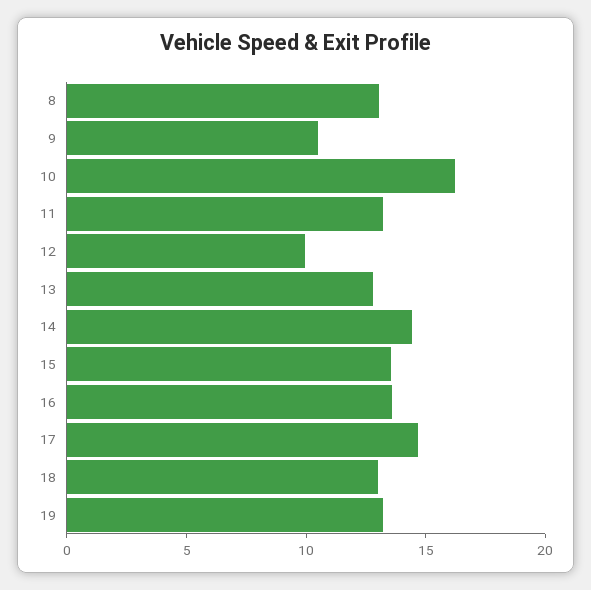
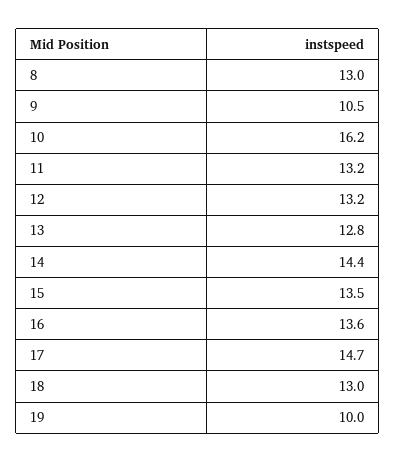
12: 10 -> 13.2
19: 13 -> 10

